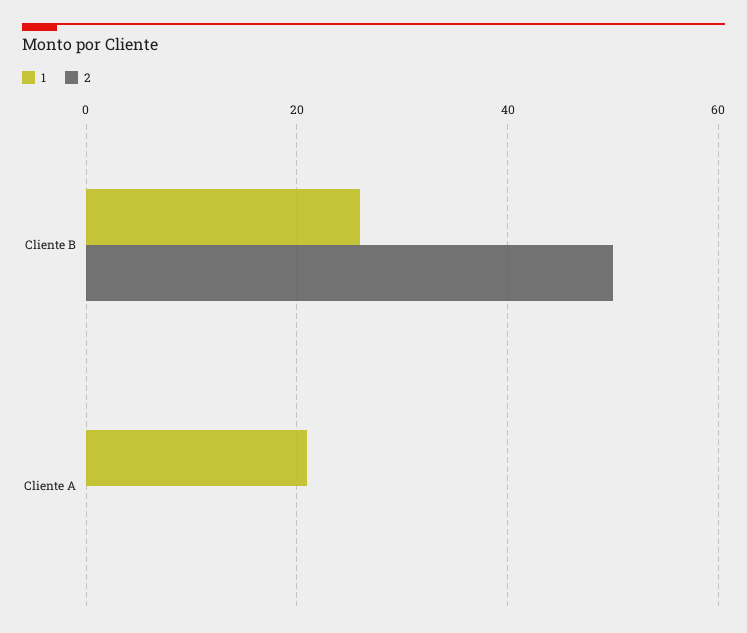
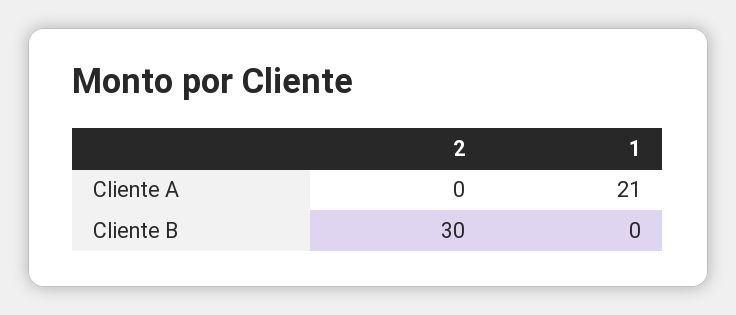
1, Cliente B: 25 -> 0
2, Cliente B: 50 -> 30

